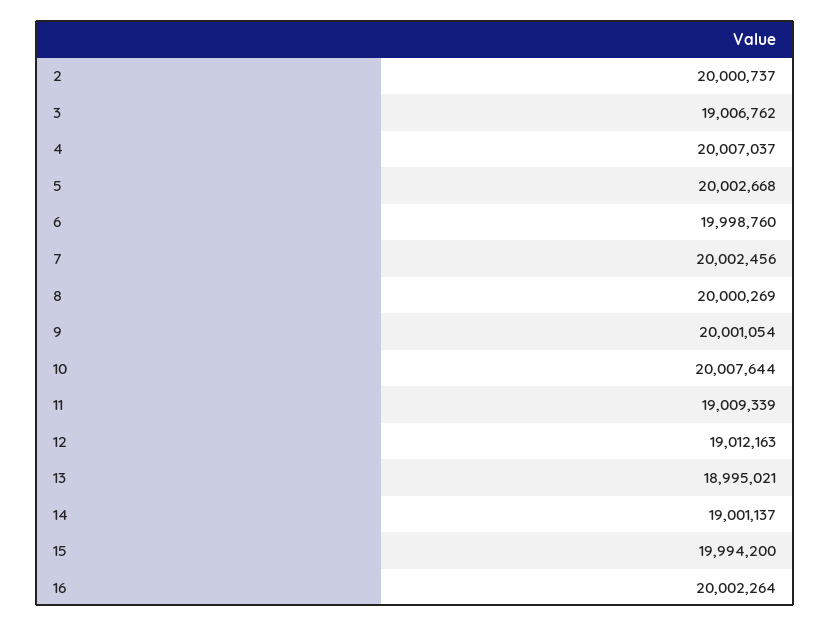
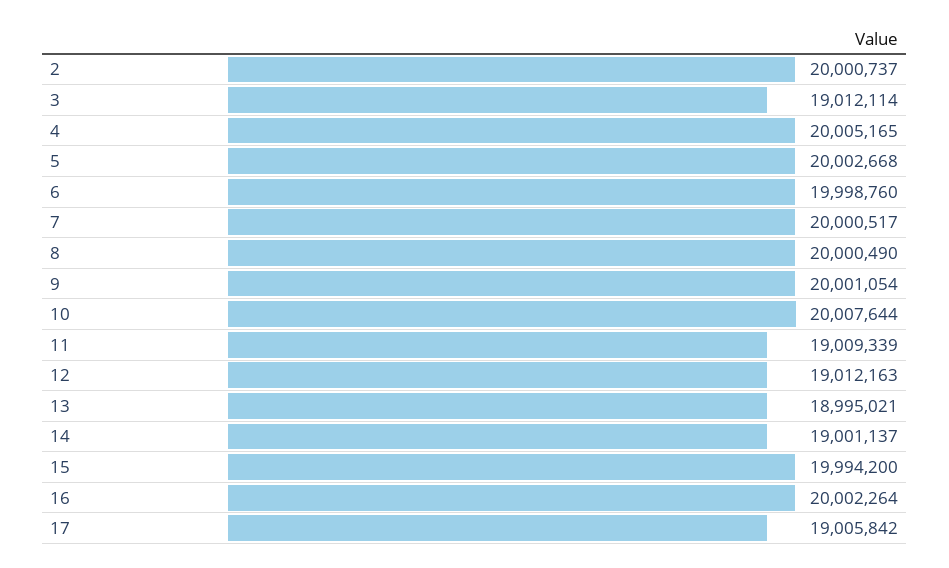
3: 19006762 -> 19012114
4: 20007037 -> 20005165
7: 20002456 -> 20000517
8: 20000269 -> 20000490
17: none -> 19005842

